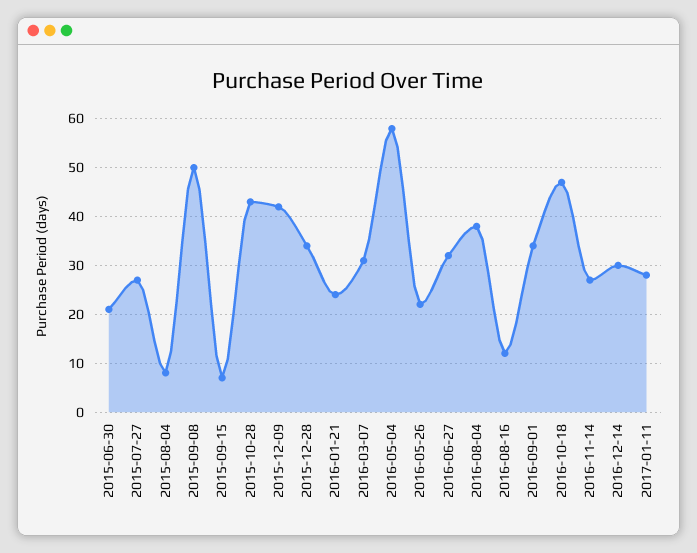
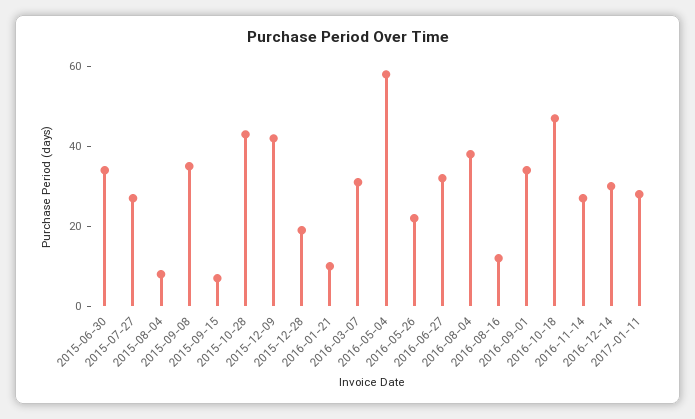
2015-06-30: 20 -> 35
2015-09-08: 50 -> 35
2015-12-28: 35 -> 20
2016-01-21: 25 -> 10

